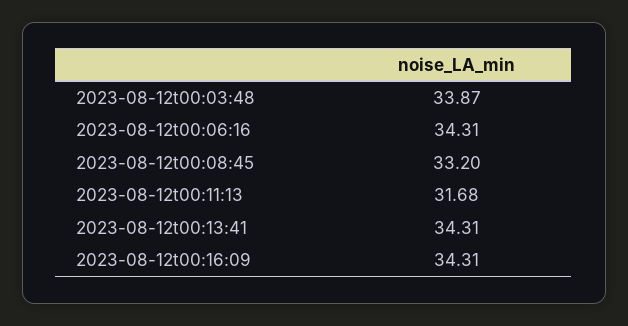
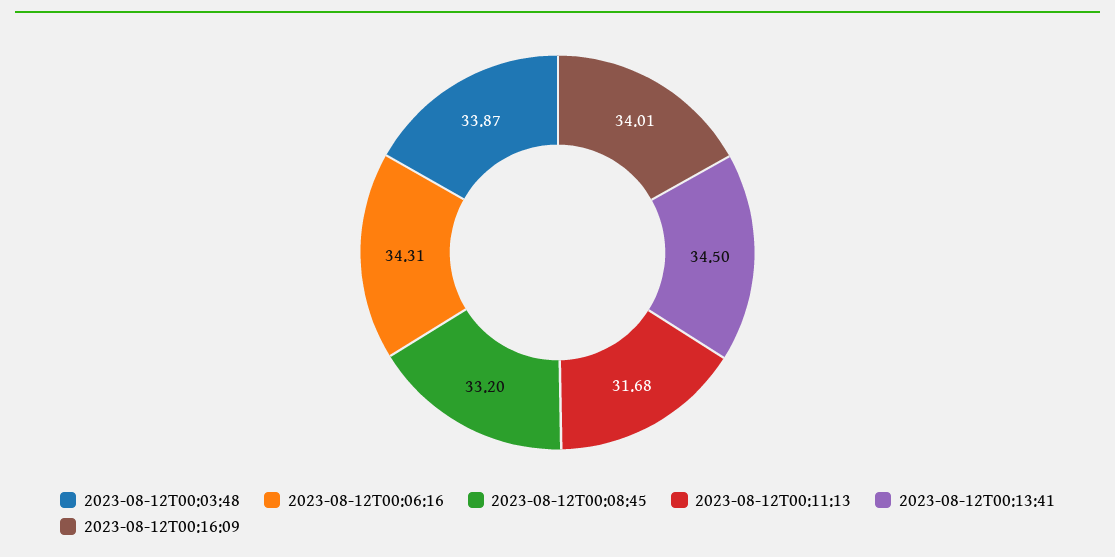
2023-08-12t00:13:41: 34.31 -> 34.5
2023-08-12t00:16:09: 34.31 -> 34.01

